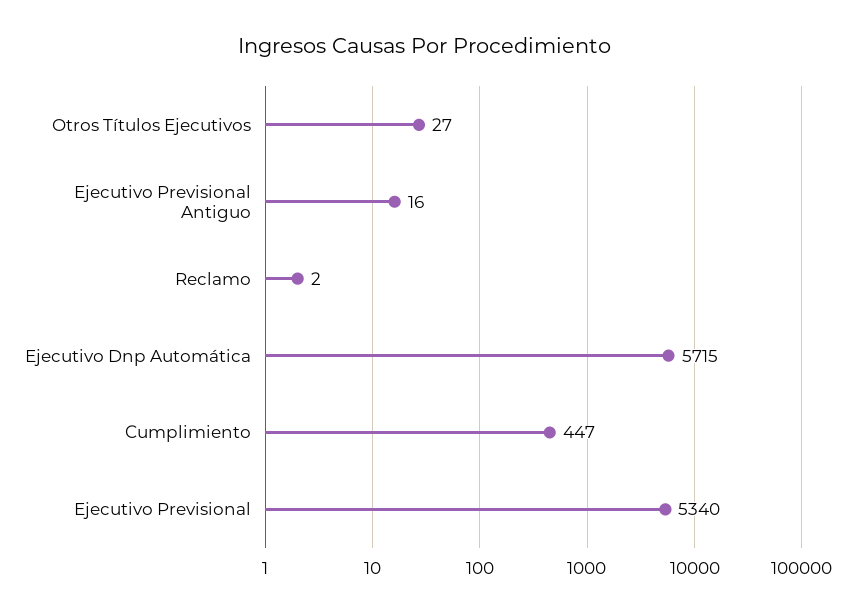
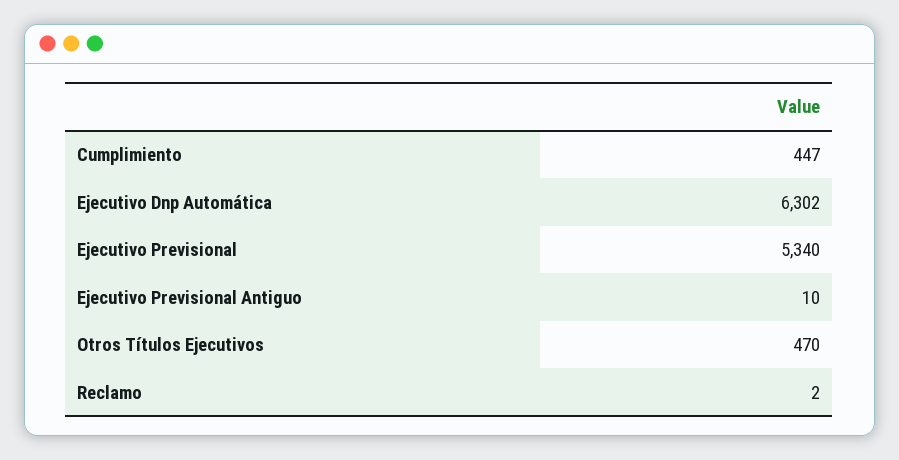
Otros Títulos Ejecutivos: 27 -> 470
Ejecutivo Previsional Antiguo: 16 -> 10
Ejecutivo Dnp Automática: 5715 -> 6302

